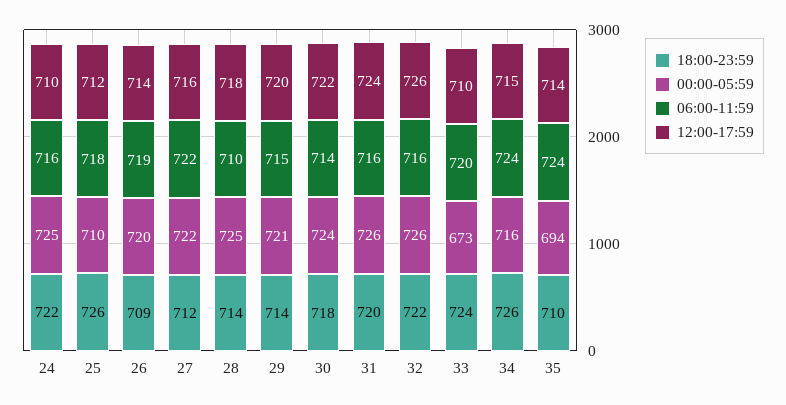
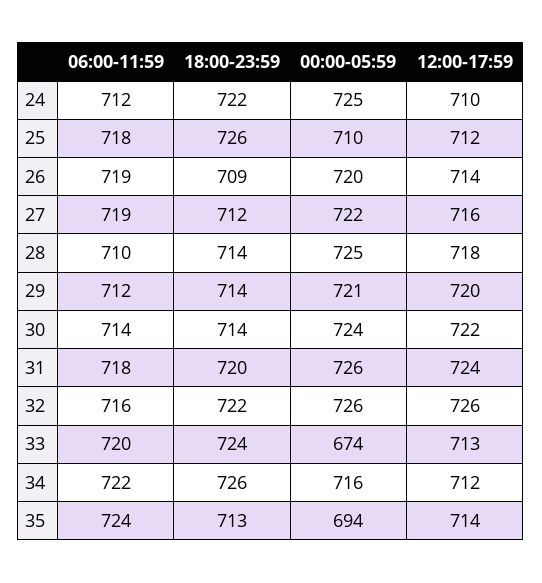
06:00-11:59, 24: 716 -> 712
06:00-11:59, 27: 722 -> 719
06:00-11:59, 29: 715 -> 712
18:00-23:59, 30: 718 -> 714
06:00-11:59, 31: 716 -> 718
00:00-05:59, 33: 673 -> 674
12:00-17:59, 33: 710 -> 713
06:00-11:59, 34: 724 -> 722
12:00-17:59, 34: 715 -> 712
18:00-23:59, 35: 710 -> 713

